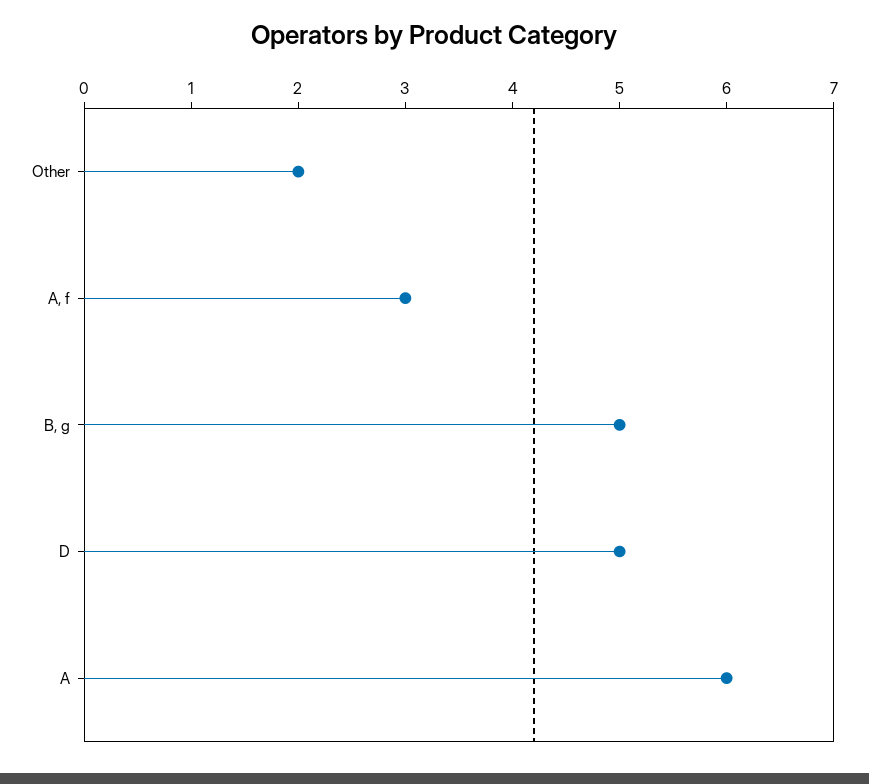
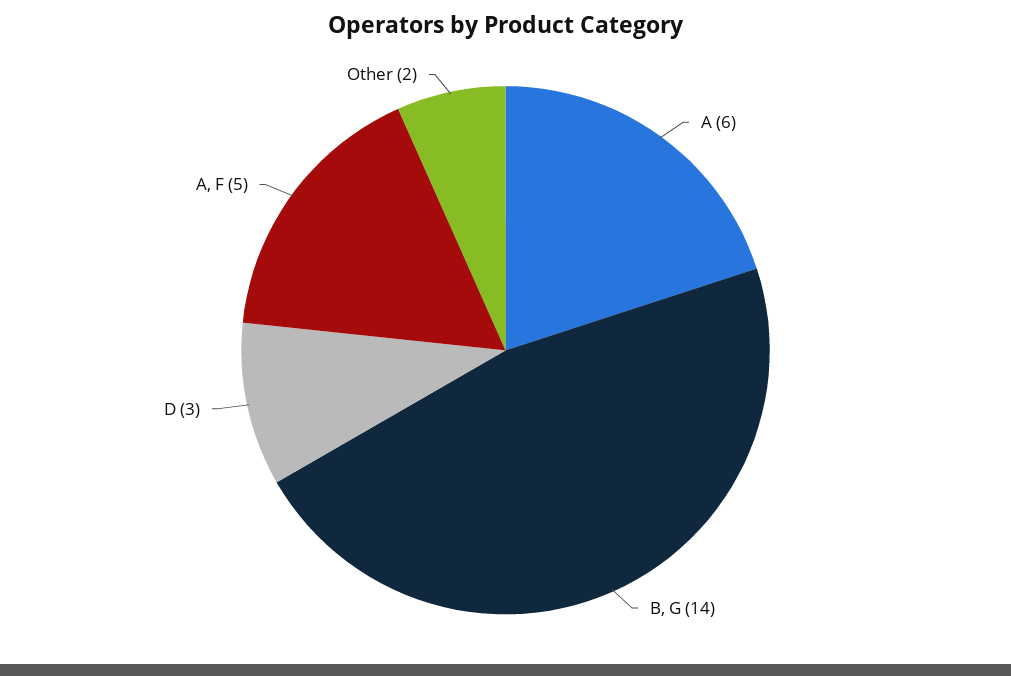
A, f: 3 -> 5
B, g: 5 -> 14
D: 5 -> 3

